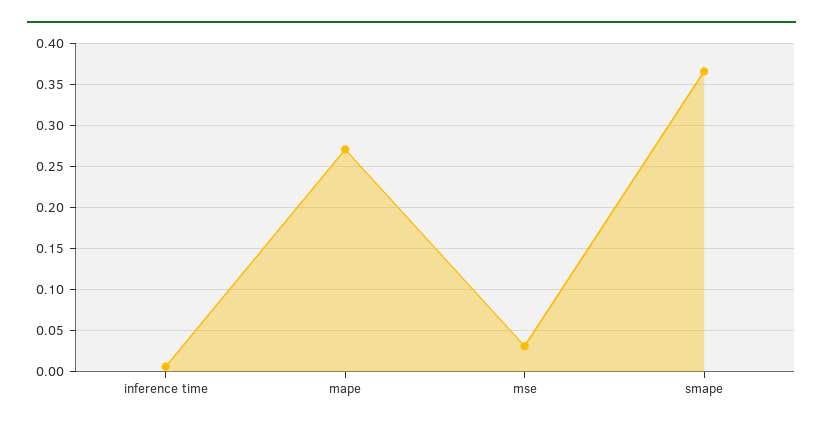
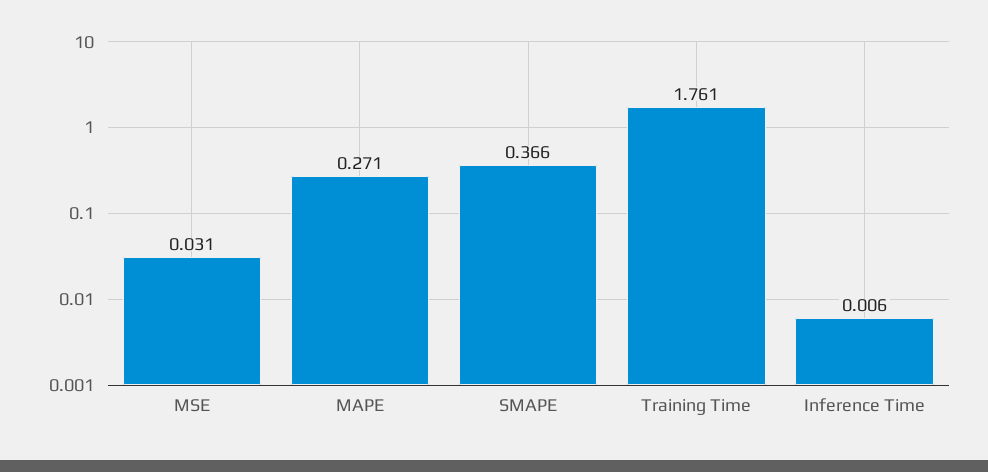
Training Time: none -> 1.761

